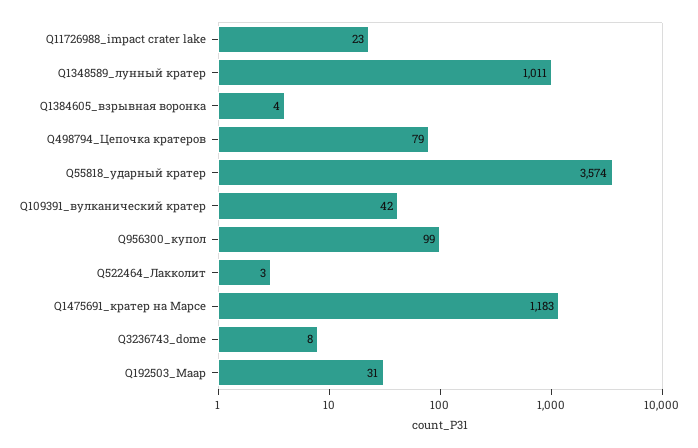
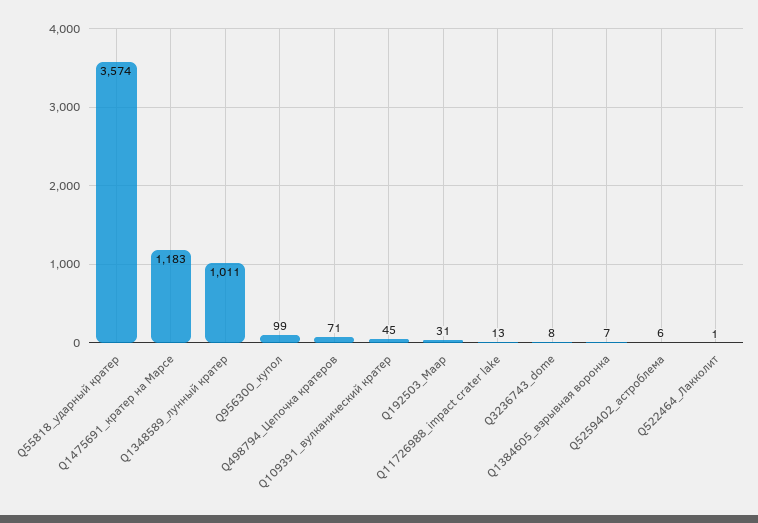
Q11726988_impact crater lake: 23 -> 13
Q1384605_взрывная воронка: 4 -> 7
Q498794_Цепочка кратеров: 79 -> 71
Q109391_вулканический кратер: 42 -> 45
Q522464_Лакколит: 3 -> 1
Q5259402_астроблема: none -> 6

